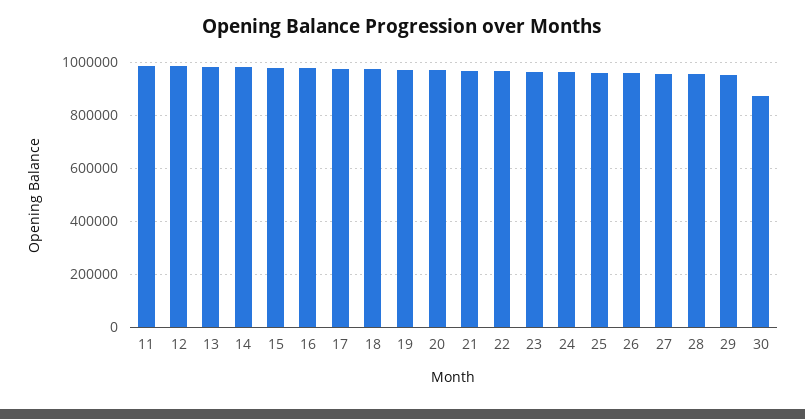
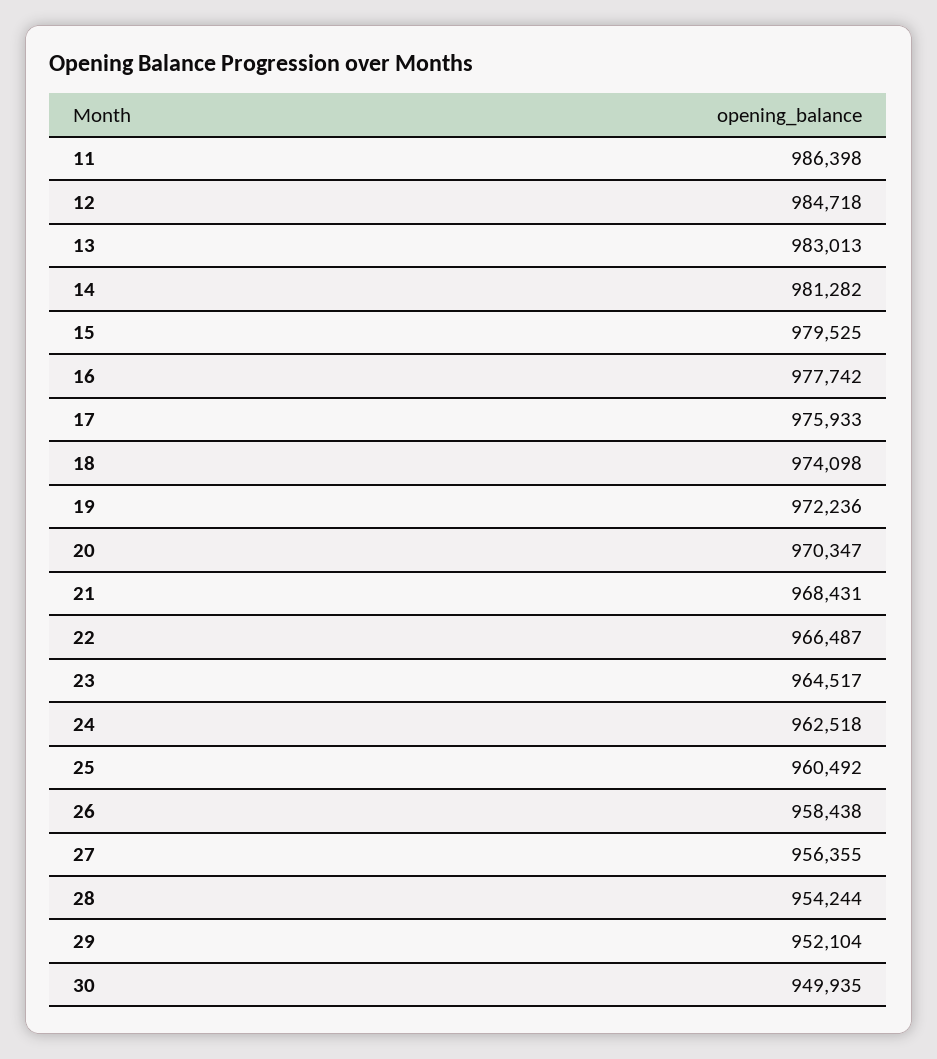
30: 875000 -> 949935

